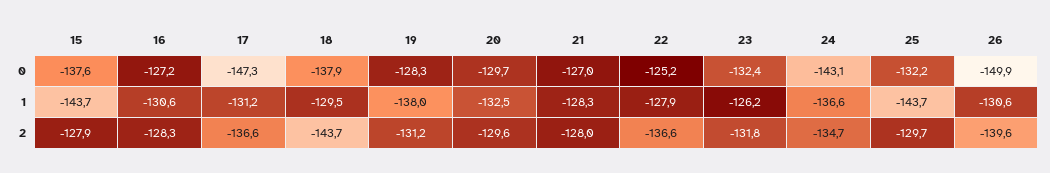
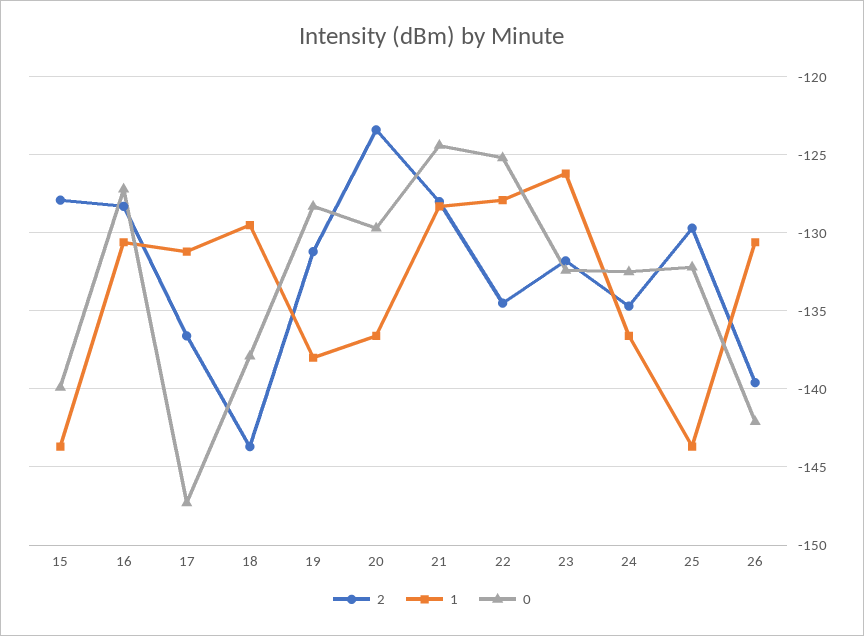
0, 15: -137.6 -> -140
0, 21: -127 -> -124.5
0, 24: -143.1 -> -132.5
0, 26: -149.9 -> -142
1, 20: -132.5 -> -136.5
2, 20: -129.6 -> -123.5
2, 22: -136.6 -> -134.5

